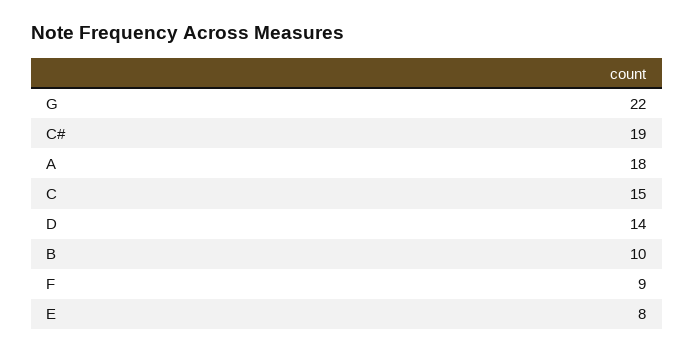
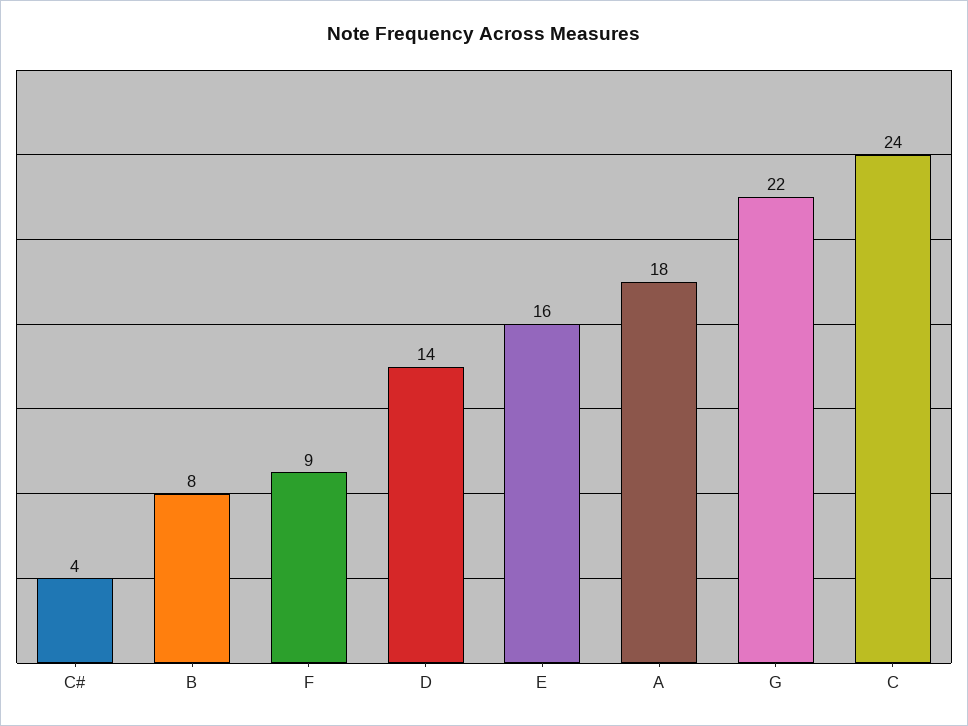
C#: 19 -> 4
C: 15 -> 24
B: 10 -> 8
E: 8 -> 16

